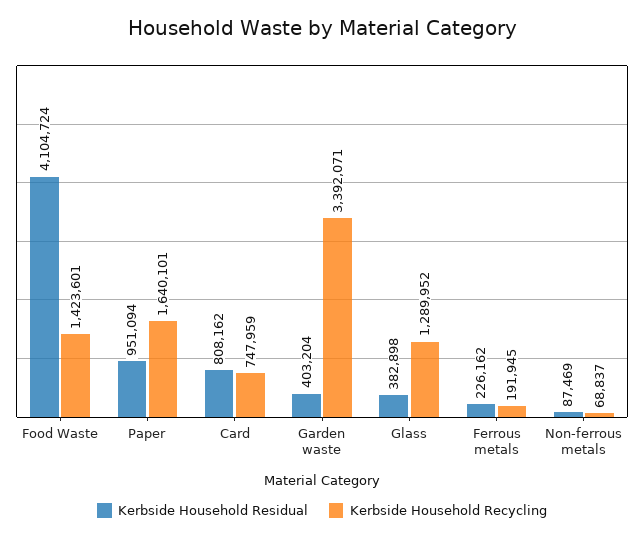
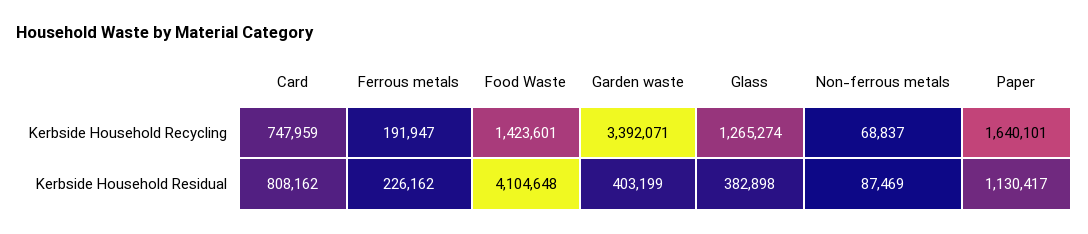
Kerbside Household Residual, Food Waste: 4104724 -> 4104648
Kerbside Household Residual, Paper: 951094 -> 1130417
Kerbside Household Residual, Garden waste: 403204 -> 403199
Kerbside Household Recycling, Glass: 1289952 -> 1265274
Kerbside Household Recycling, Ferrous metals: 191945 -> 191947

